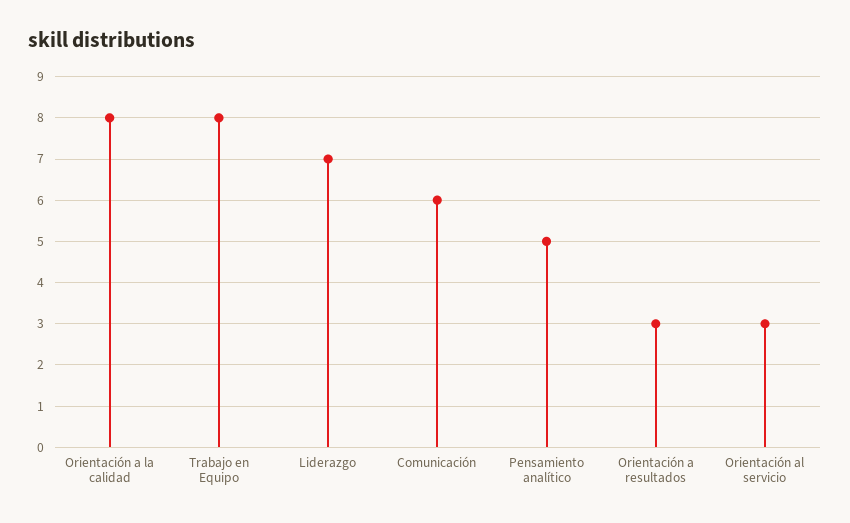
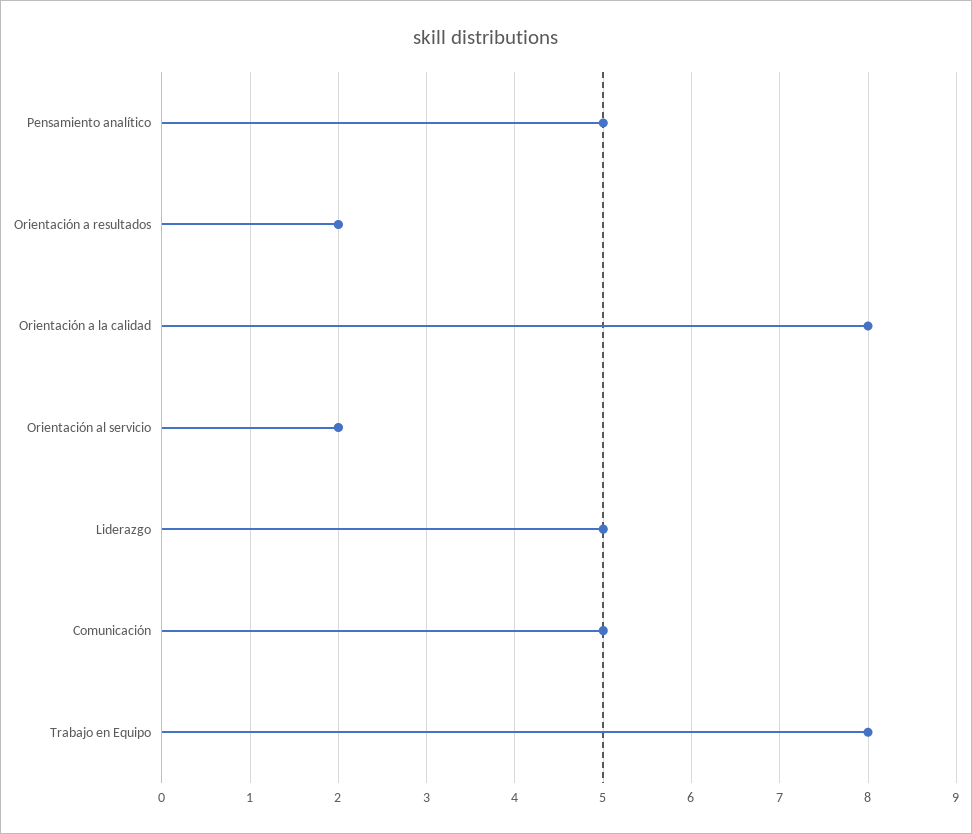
Liderazgo: 7 -> 5
Comunicación: 6 -> 5
Orientación a resultados: 3 -> 2
Orientación al servicio: 3 -> 2

